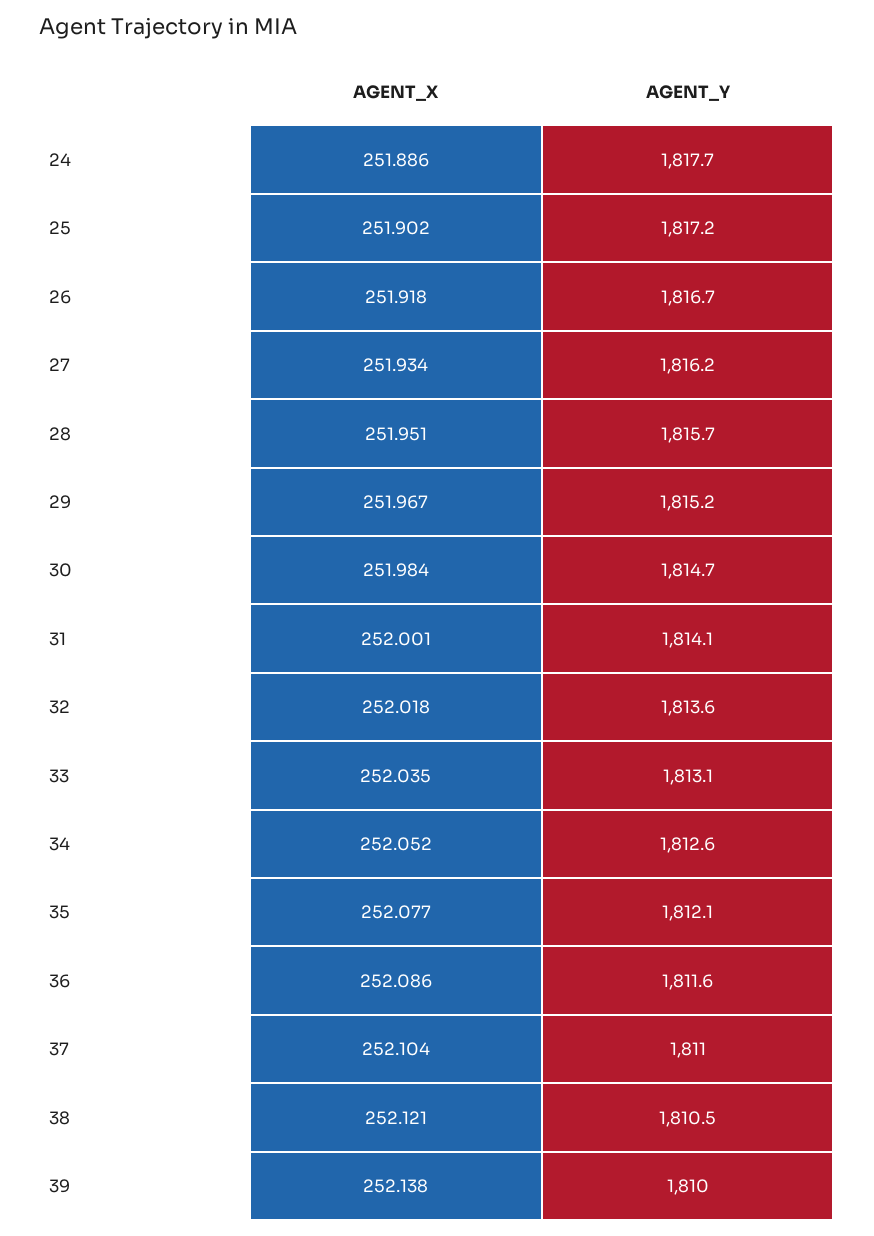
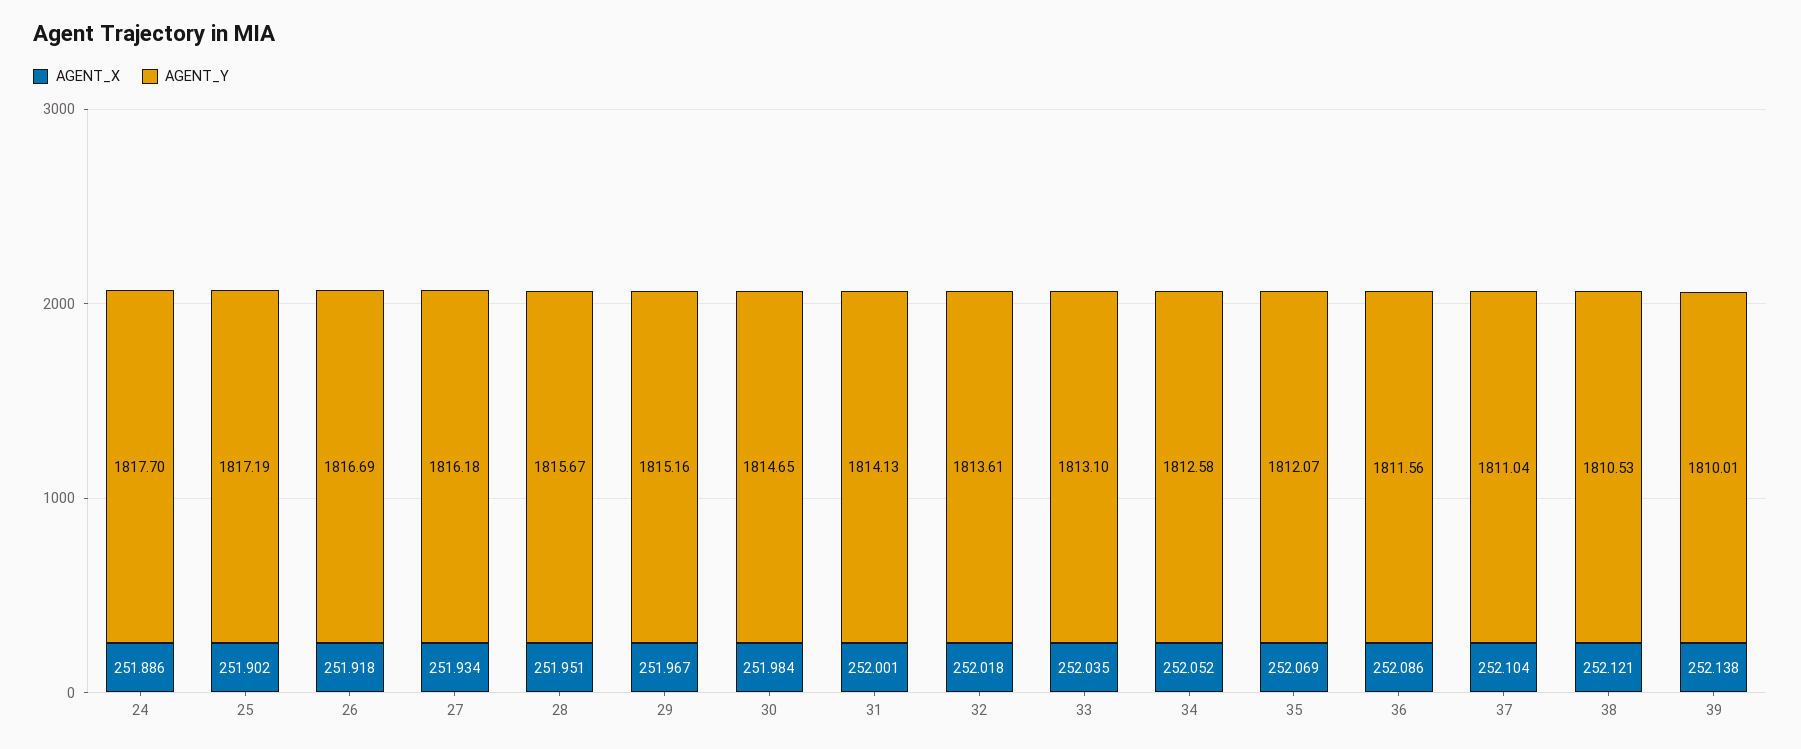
AGENT_X, 35: 252.077 -> 252.069

